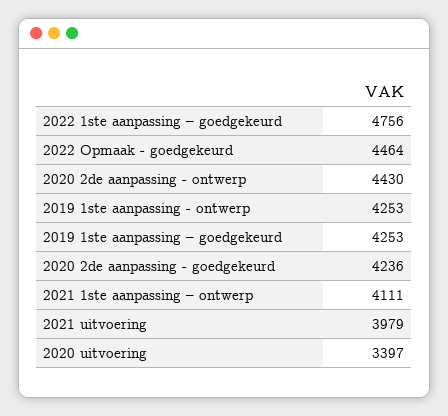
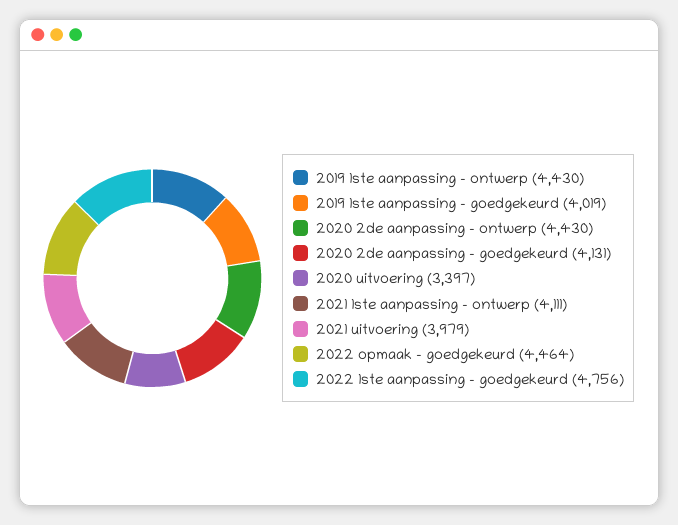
2019 1ste aanpassing - ontwerp: 4253 -> 4430
2019 1ste aanpassing – goedgekeurd: 4253 -> 4019
2020 2de aanpassing - goedgekeurd: 4236 -> 4131

